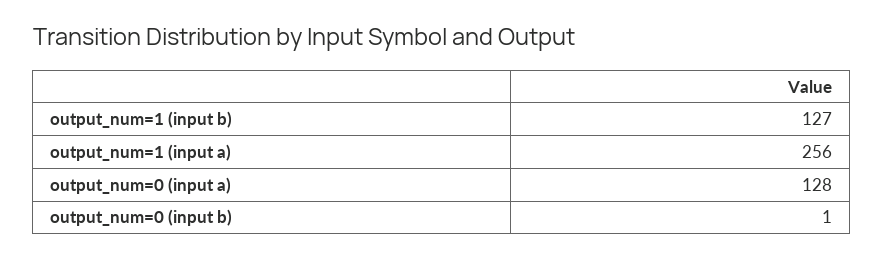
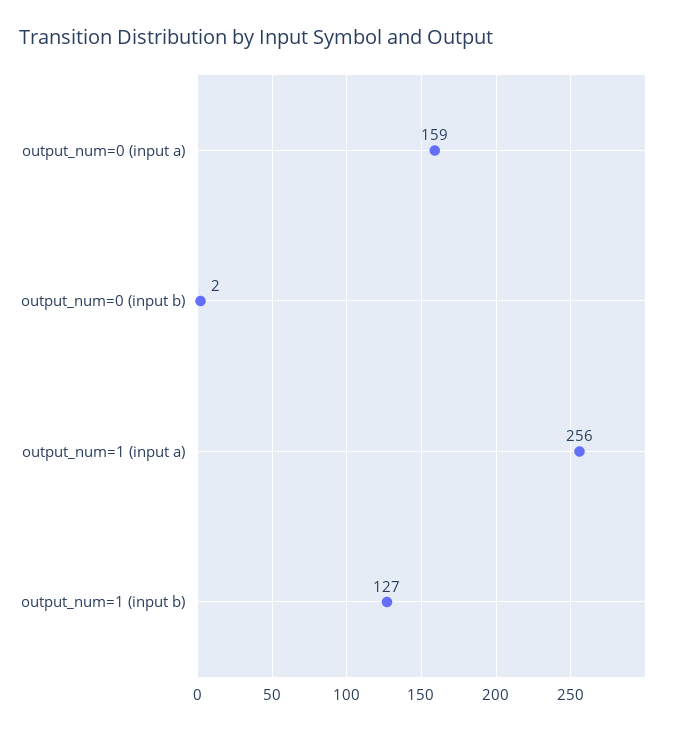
output_num=0 (input a): 128 -> 159
output_num=0 (input b): 1 -> 2

